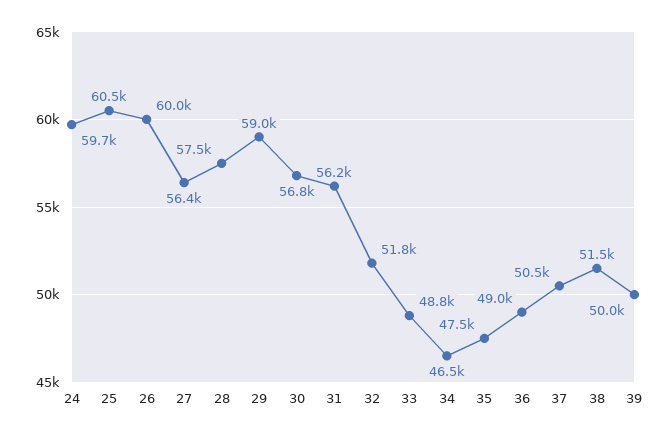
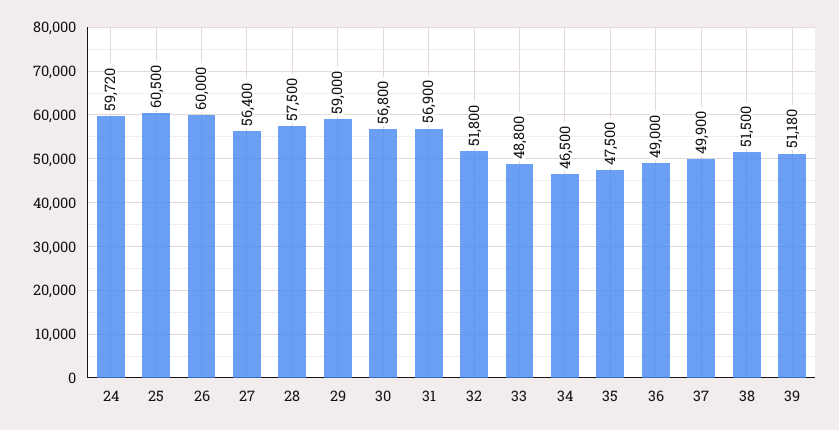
31: 56200 -> 56900
37: 50500 -> 49900
39: 50000 -> 51180

